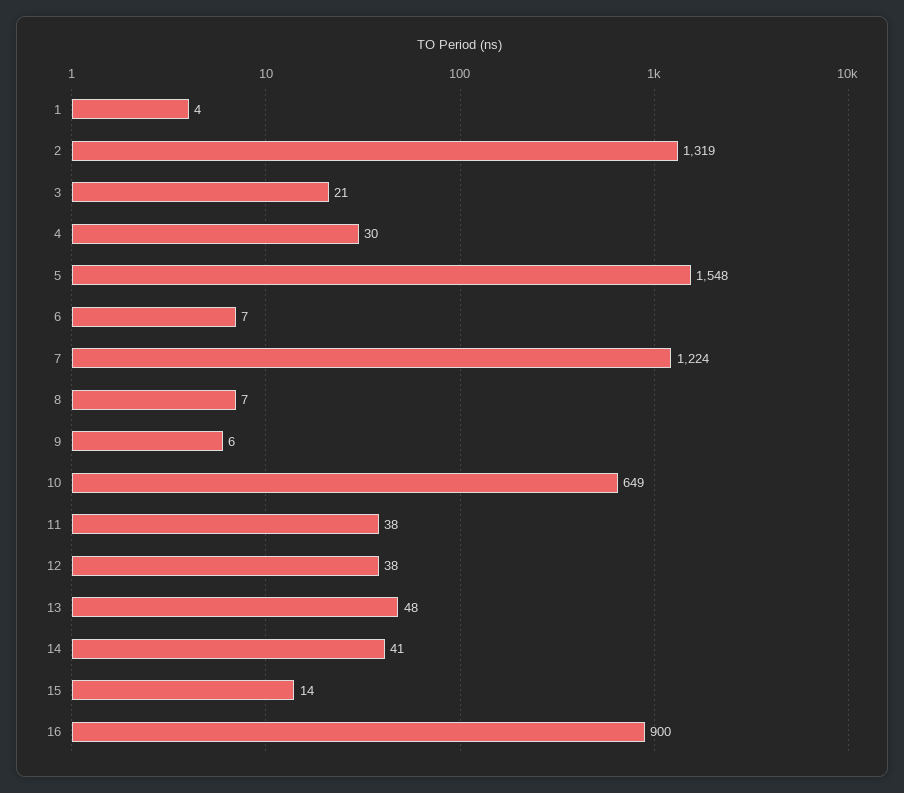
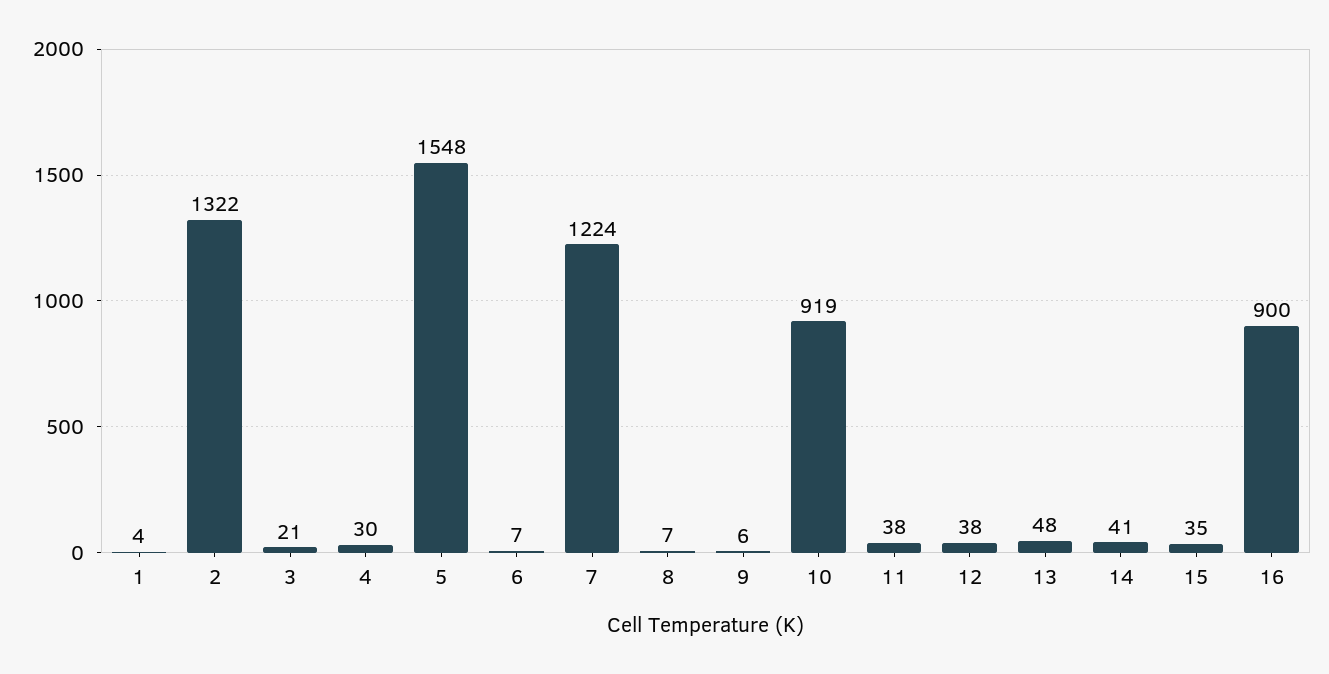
2: 1319 -> 1322
10: 649 -> 919
15: 14 -> 35

